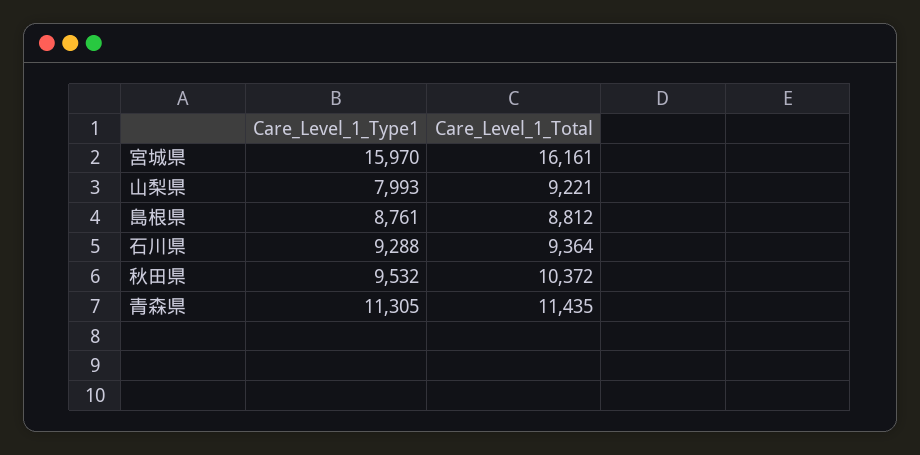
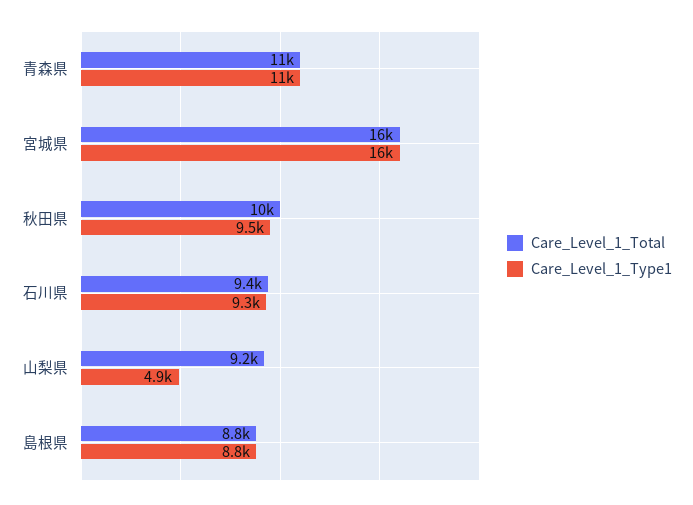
Care_Level_1_Type1, 山梨県: 7993 -> 4900

